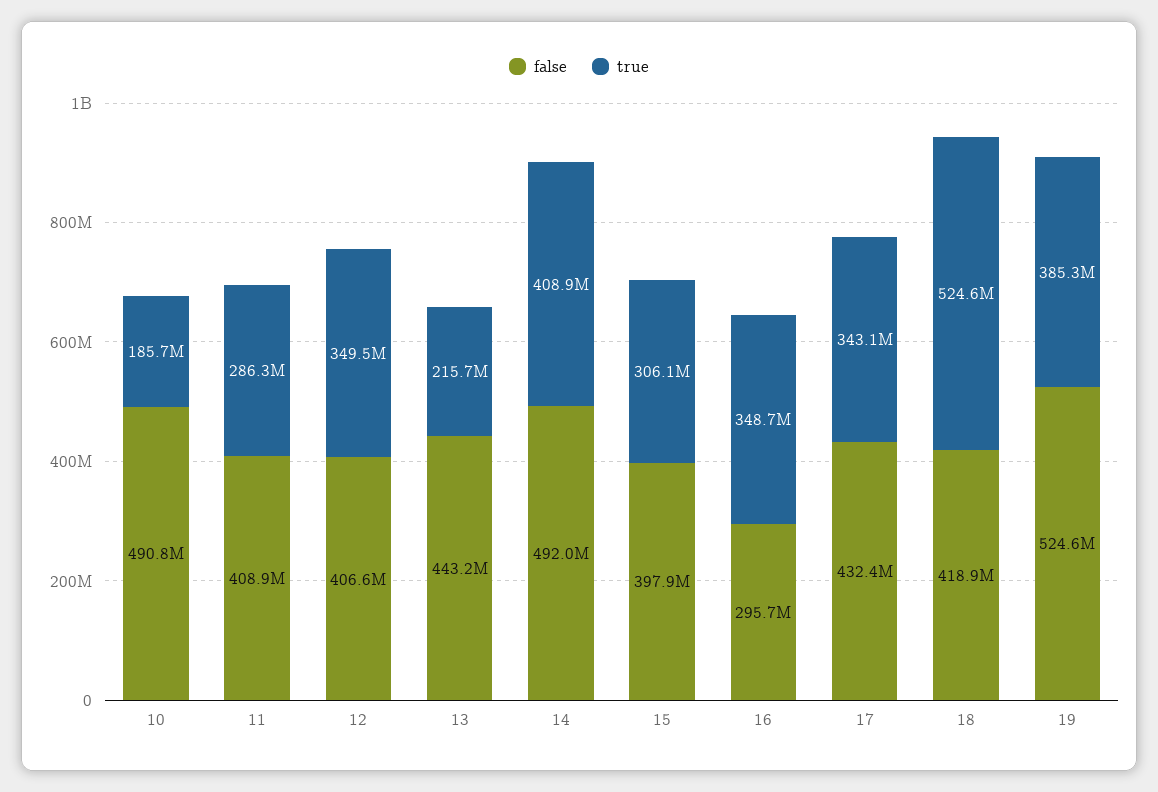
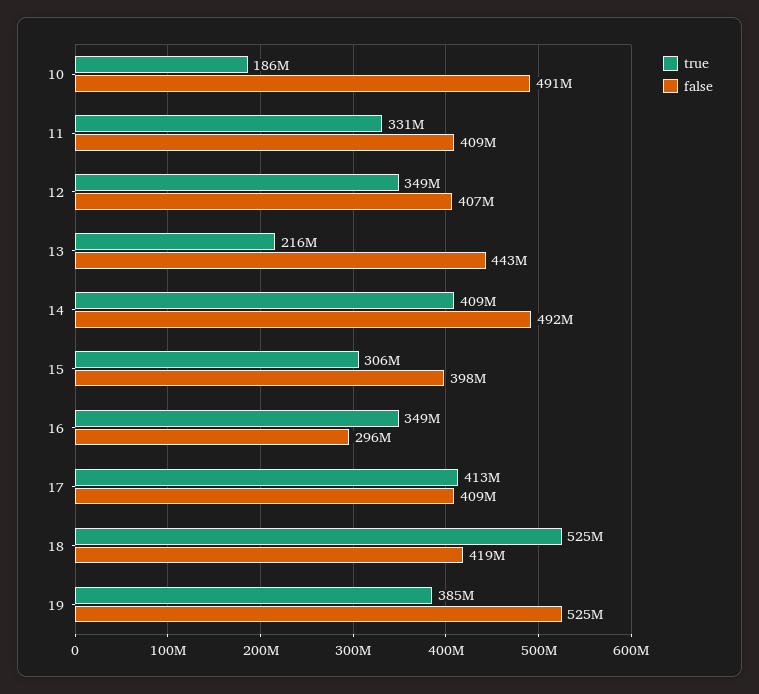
true, 11: 286300000 -> 331000000
false, 17: 432400000 -> 409000000
true, 17: 343100000 -> 413000000

